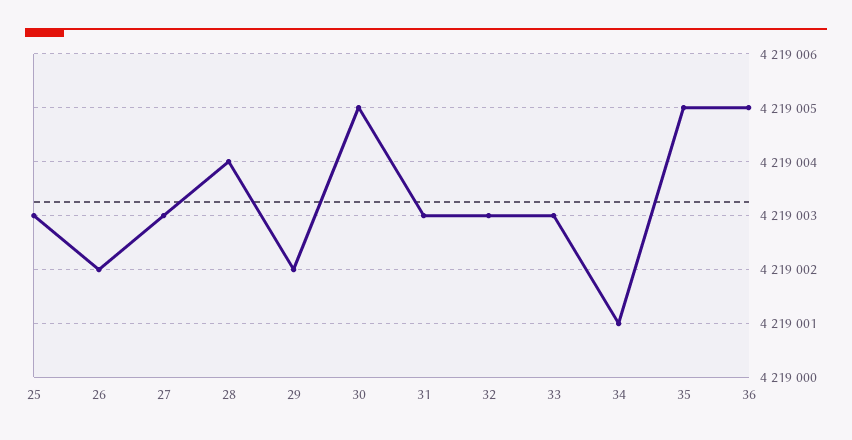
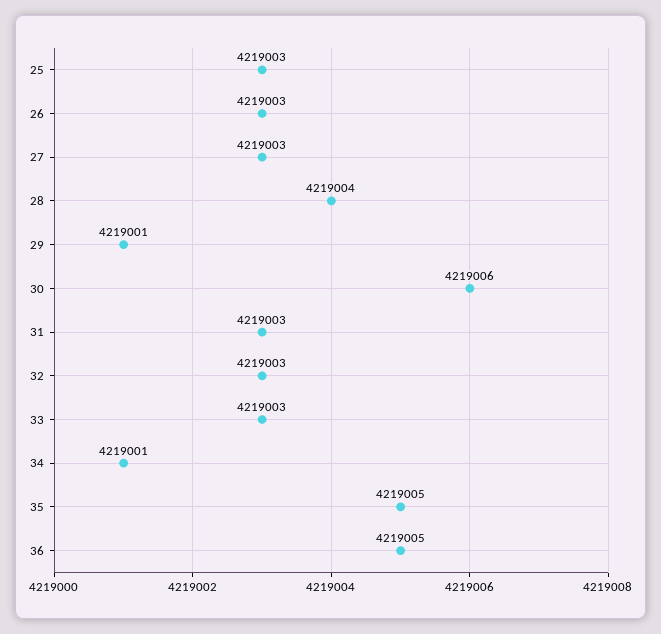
26: 4219002 -> 4219003
29: 4219002 -> 4219001
30: 4219005 -> 4219006

